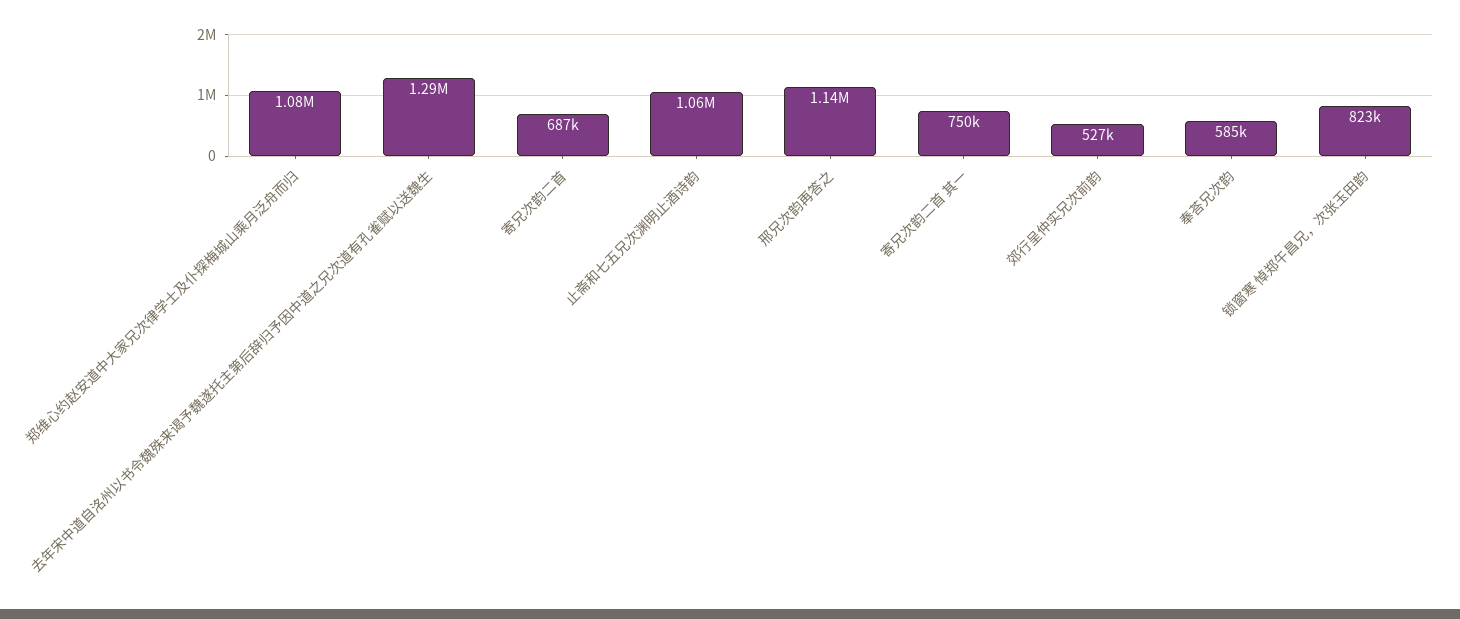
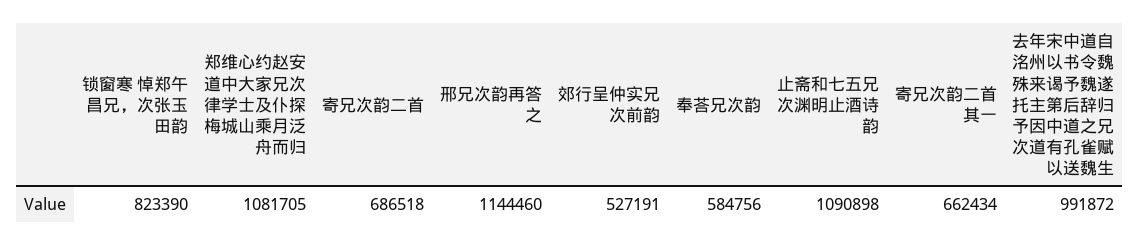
去年宋中道自洺州以书令魏殊来谒予魏遂托主第后辞归予因中道之兄次道有孔雀赋以送魏生: 1290000 -> 991872
止斋和七五兄次渊明止酒诗韵: 1060000 -> 1090898
寄兄次韵二首 其一: 750000 -> 662434

